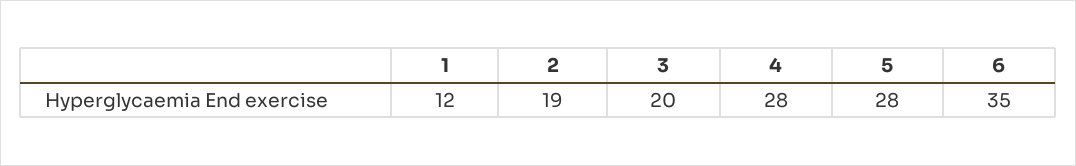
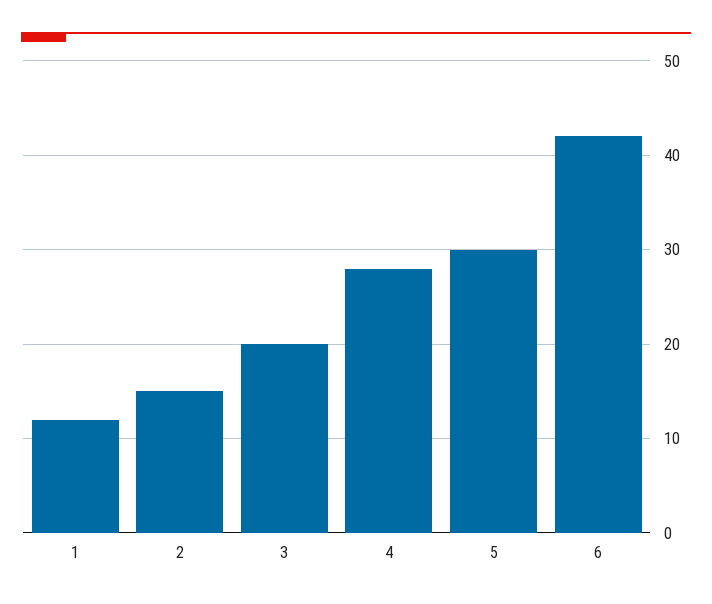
2: 19 -> 15
5: 28 -> 30
6: 35 -> 42

